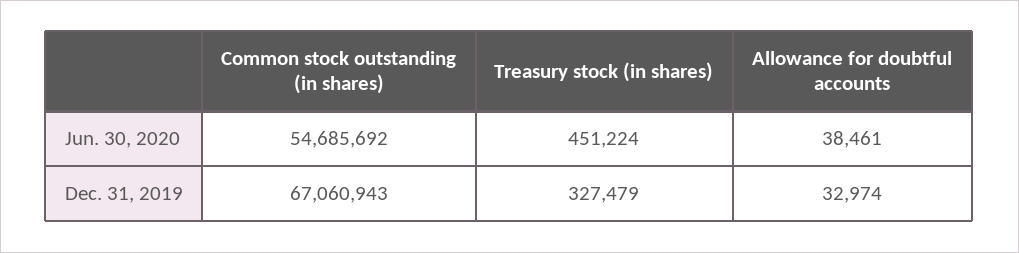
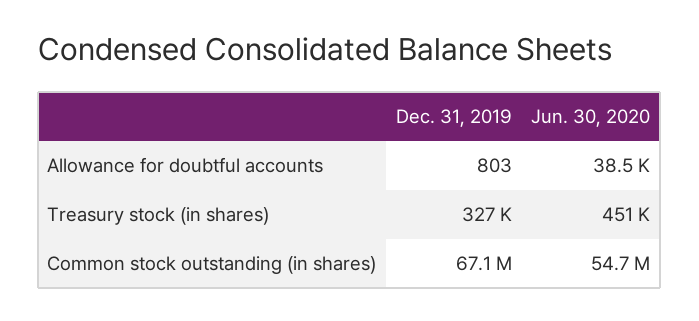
Allowance for doubtful accounts, Dec. 31, 2019: 32974 -> 803

